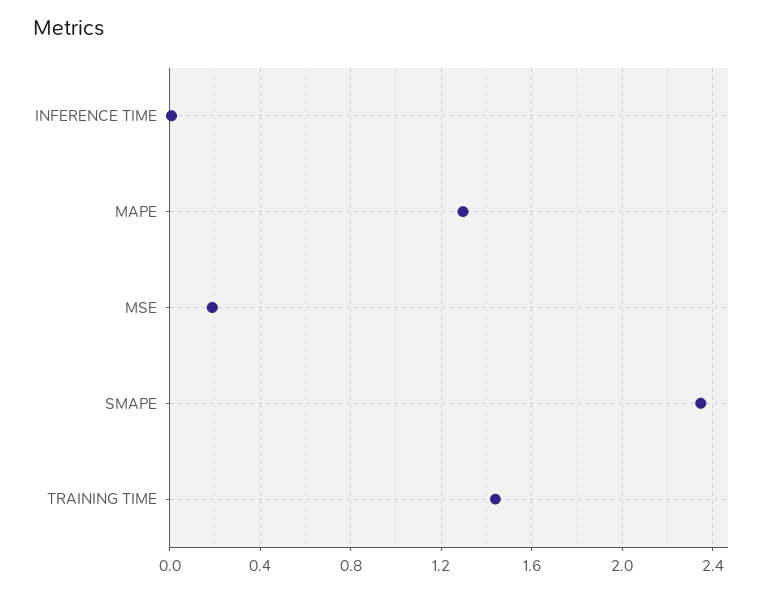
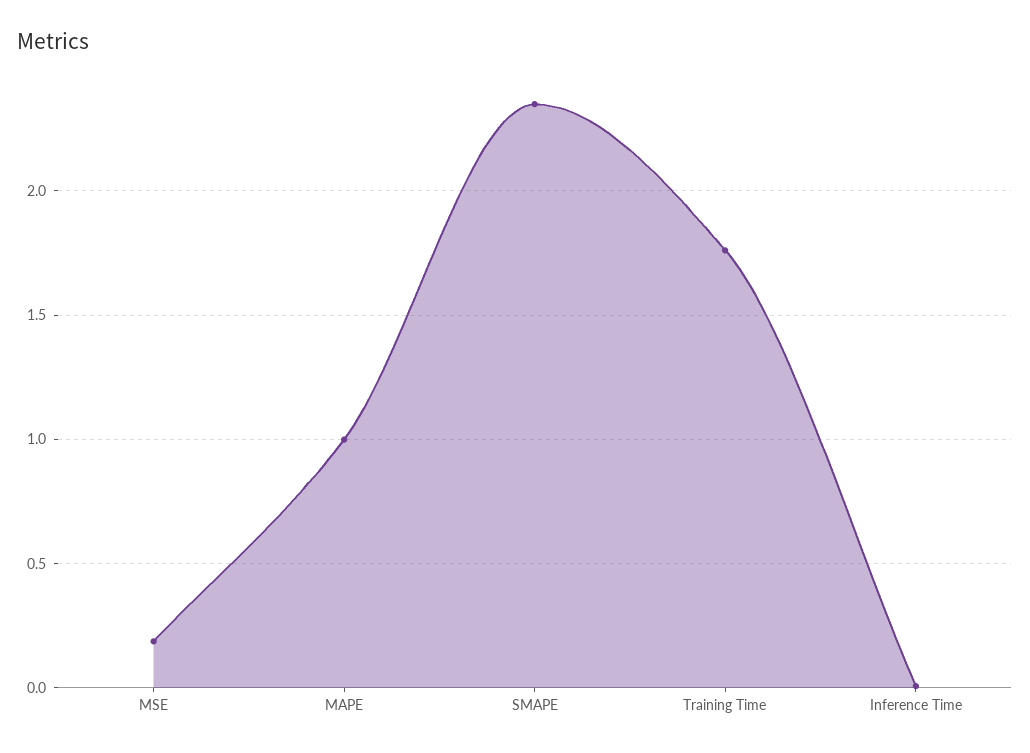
MAPE: 1.3 -> 1
TRAINING TIME: 1.45 -> 1.75

